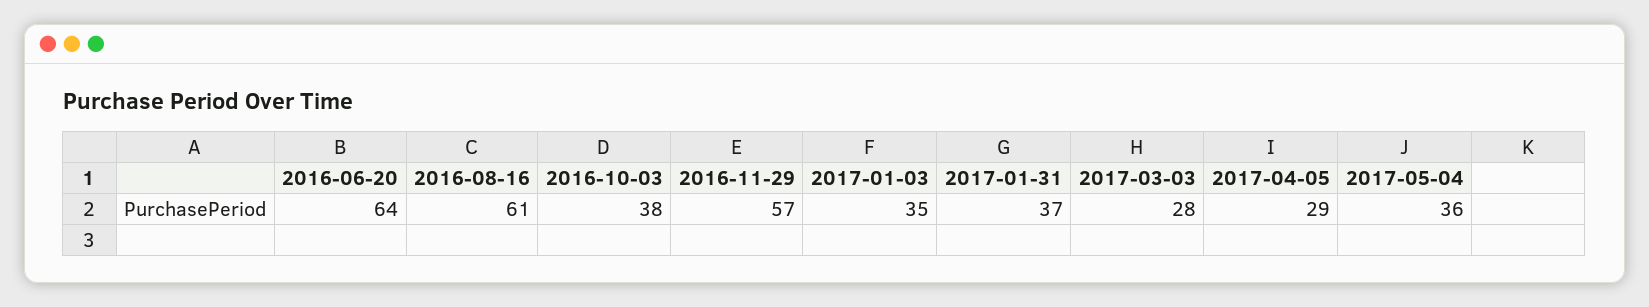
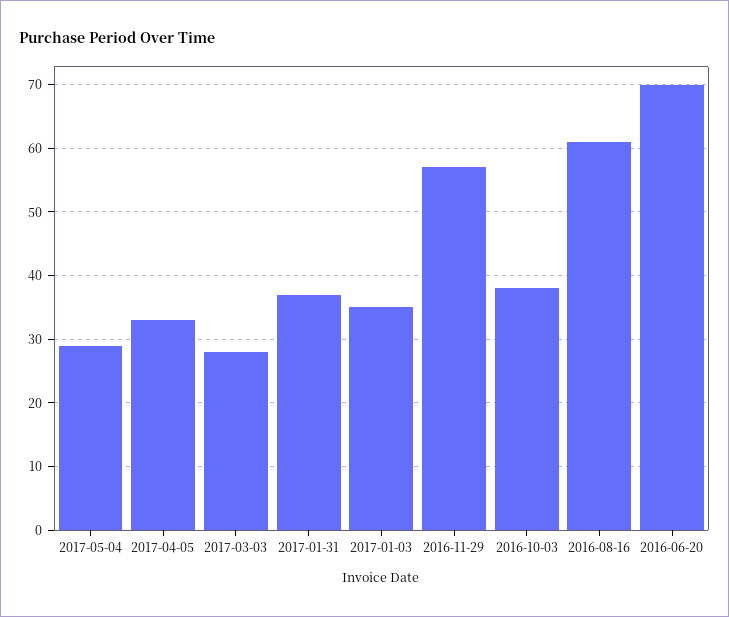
2016-06-20: 64 -> 70
2017-04-05: 29 -> 33
2017-05-04: 36 -> 29

